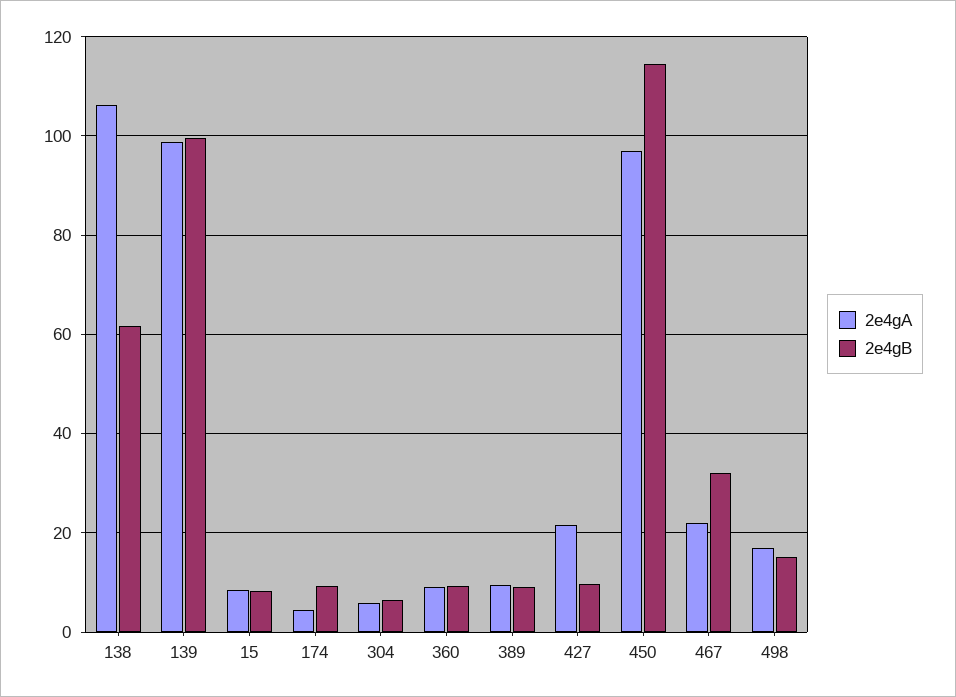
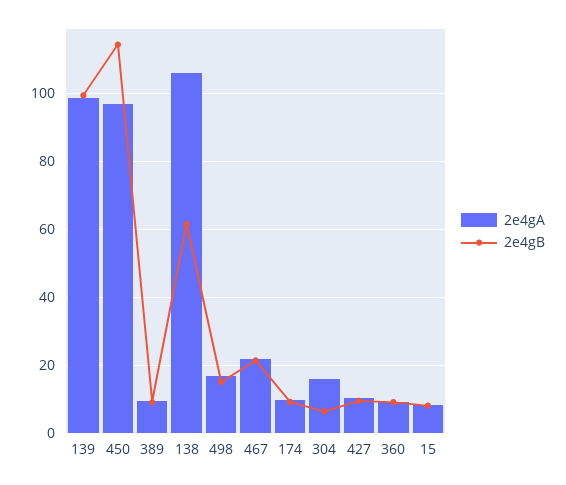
2e4gA, 174: 4 -> 10
2e4gA, 304: 6 -> 16
2e4gA, 427: 22 -> 10
2e4gB, 467: 32 -> 22

